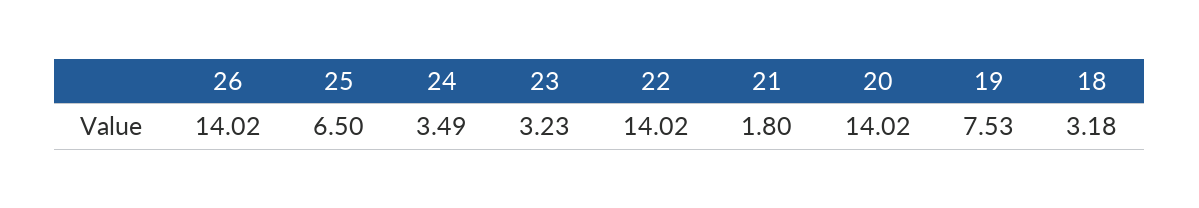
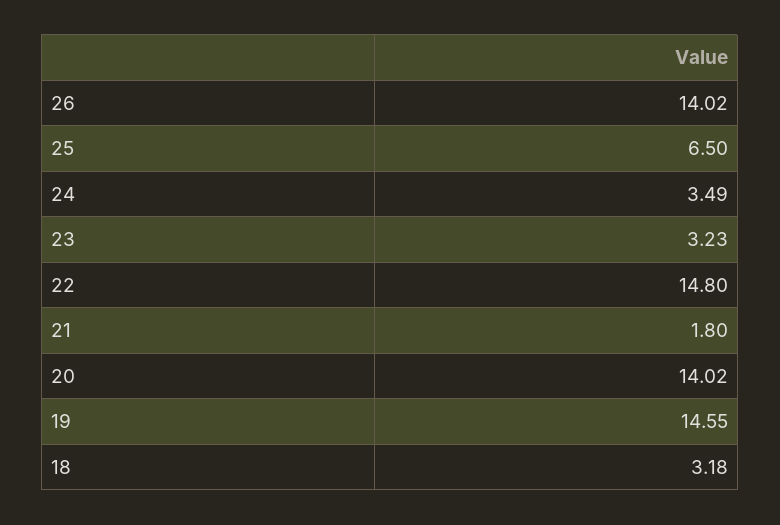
22: 14.02 -> 14.8
19: 7.53 -> 14.55

